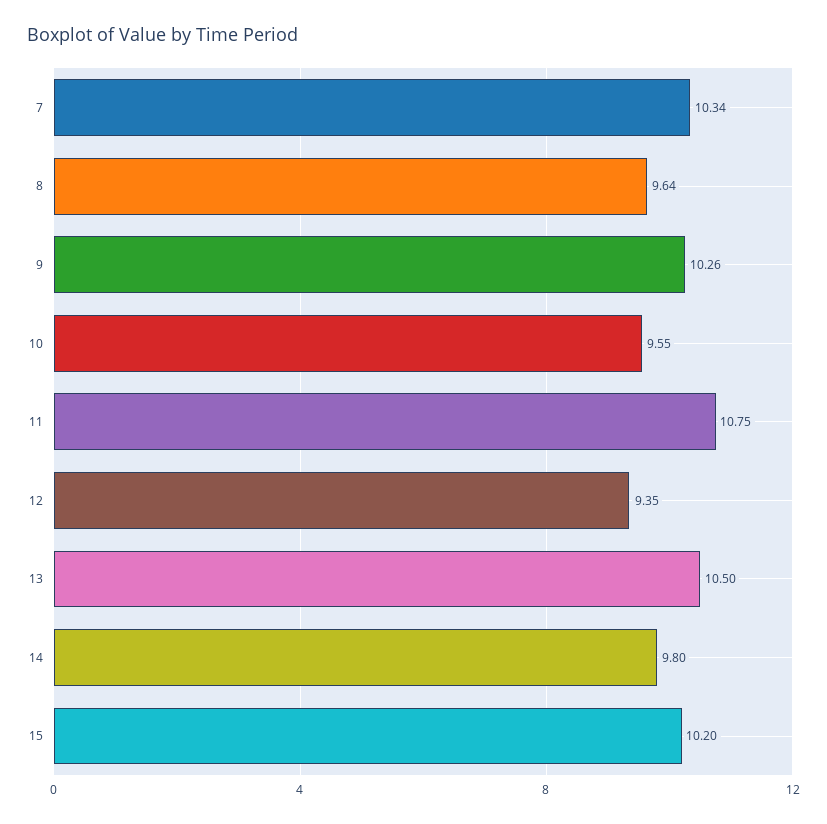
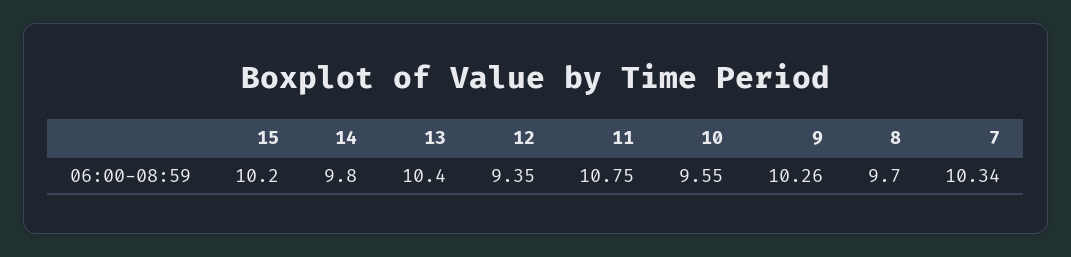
8: 9.64 -> 9.7
13: 10.5 -> 10.4

